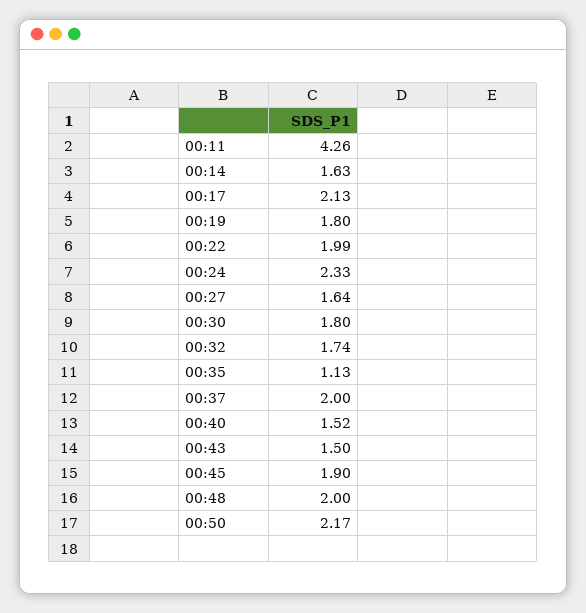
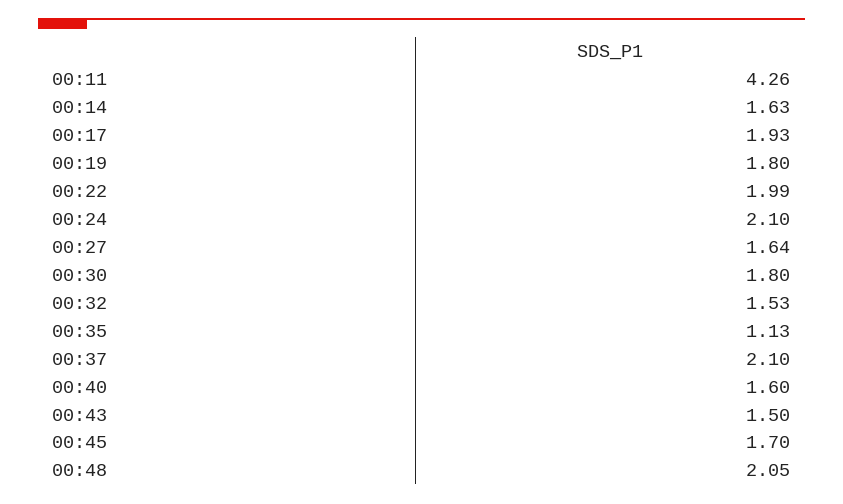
00:17: 2.13 -> 1.93
00:24: 2.33 -> 2.1
00:32: 1.74 -> 1.53
00:37: 2 -> 2.1
00:40: 1.52 -> 1.6
00:45: 1.9 -> 1.7
00:48: 2 -> 2.05
00:50: 2.17 -> none

